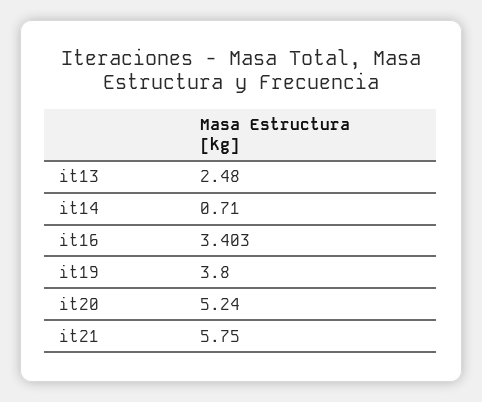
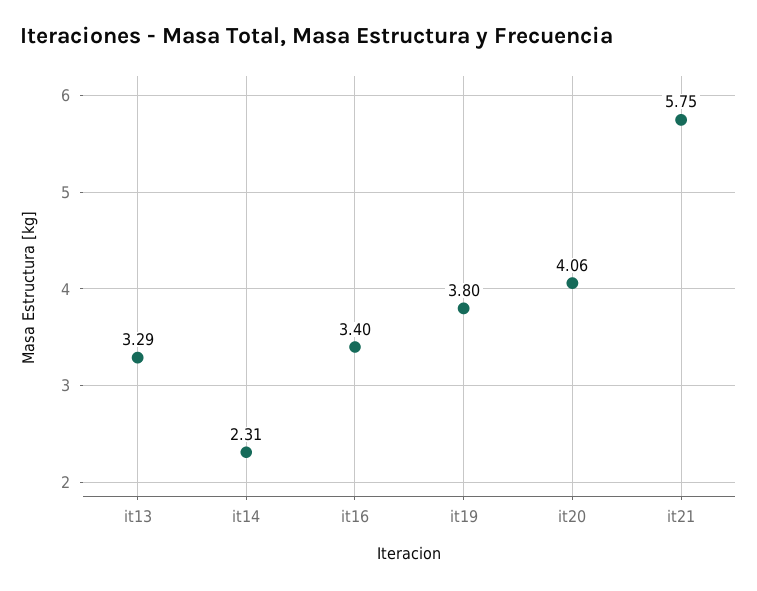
it13: 2.48 -> 3.29
it14: 0.71 -> 2.31
it20: 5.24 -> 4.06

